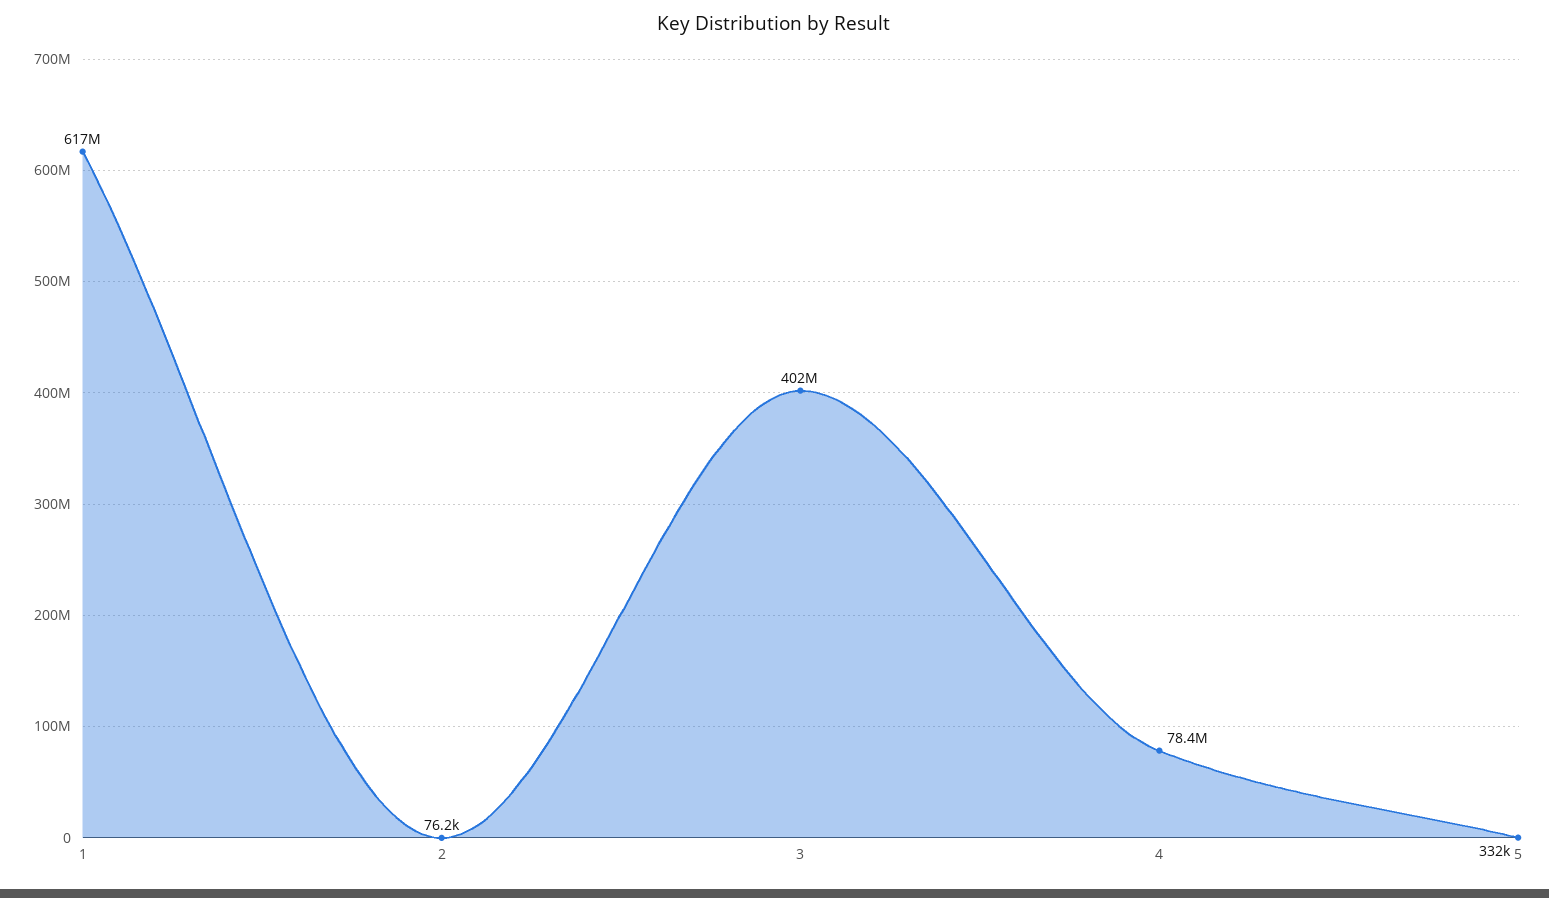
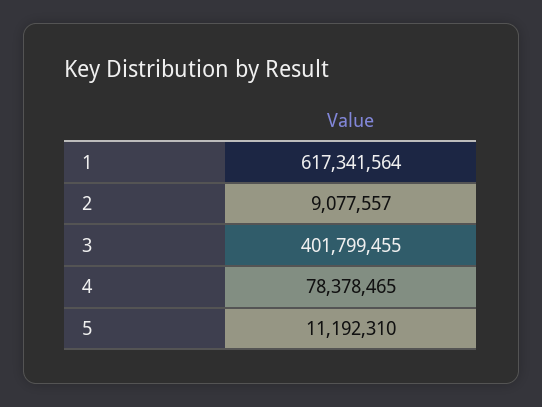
2: 76200 -> 9077557
5: 332000 -> 11192310

